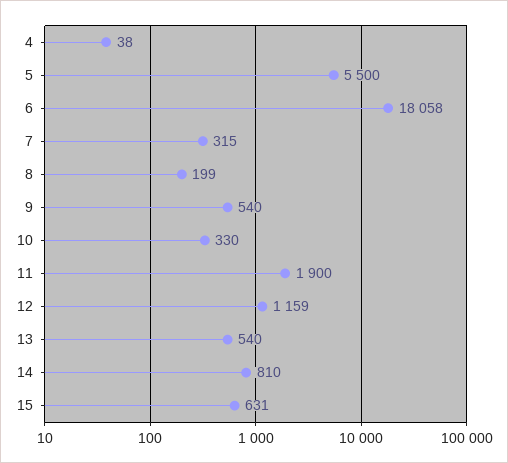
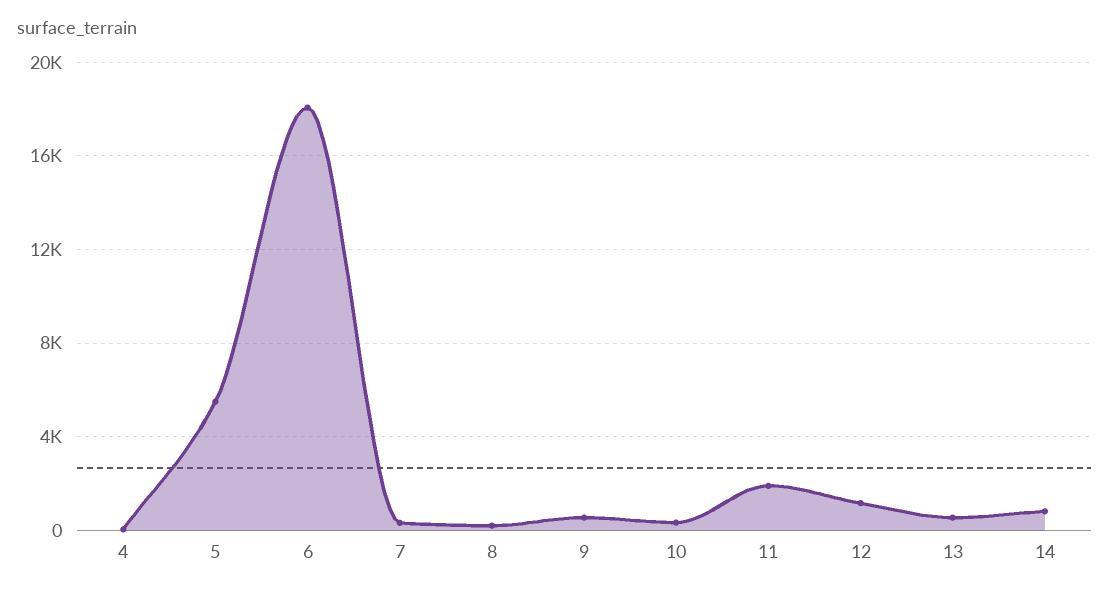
15: 631 -> none

